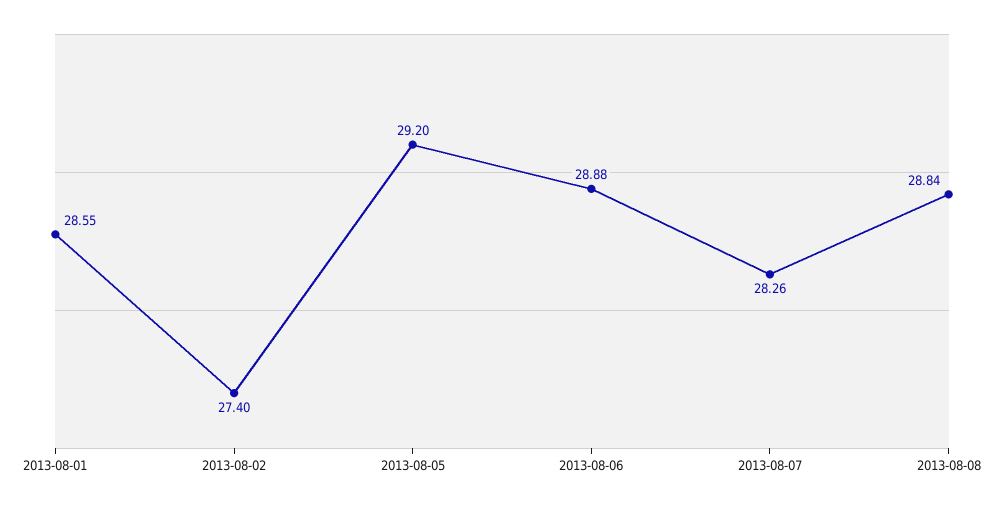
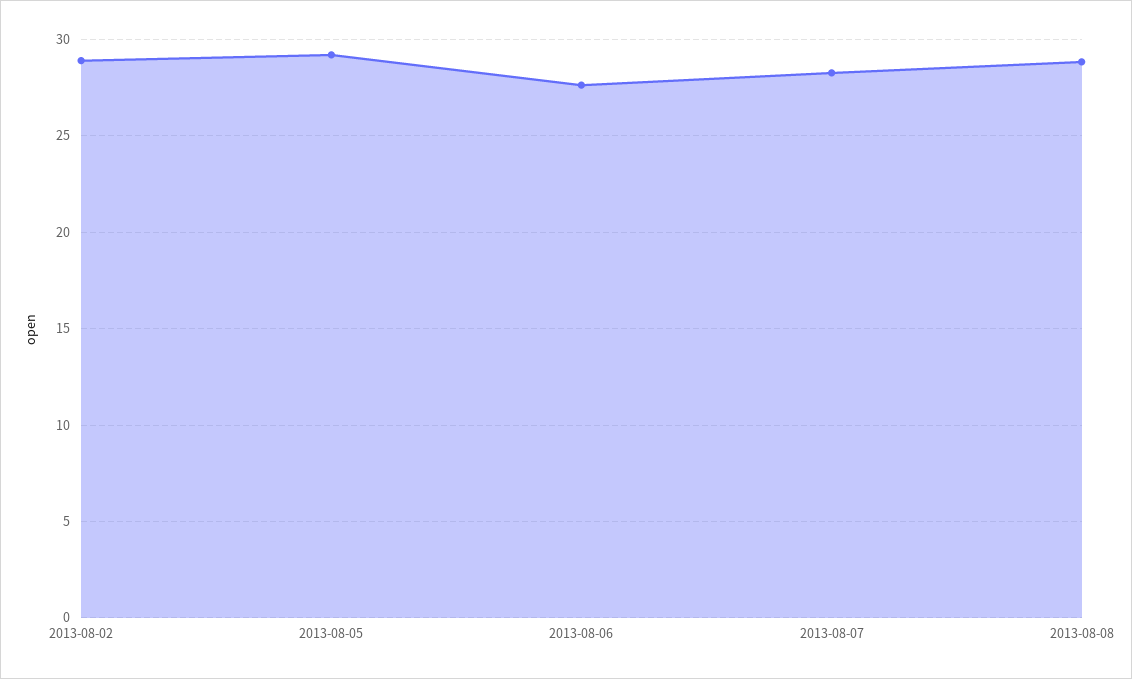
2013-08-01: 28.55 -> none
2013-08-02: 27.4 -> 29
2013-08-06: 28.88 -> 27.5

